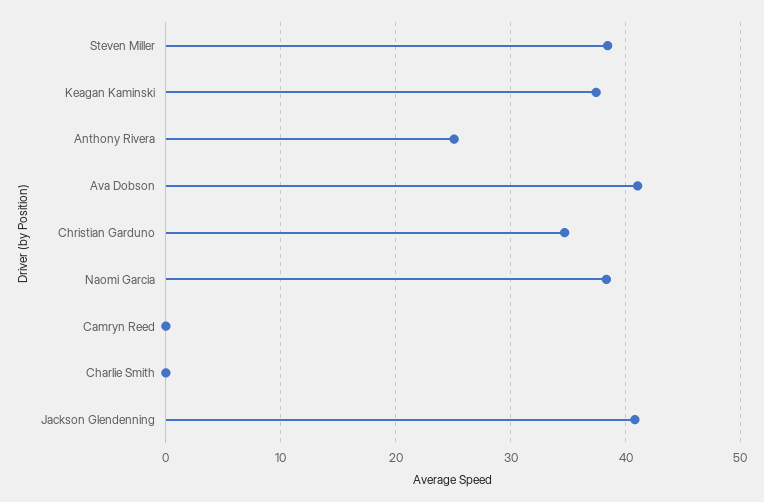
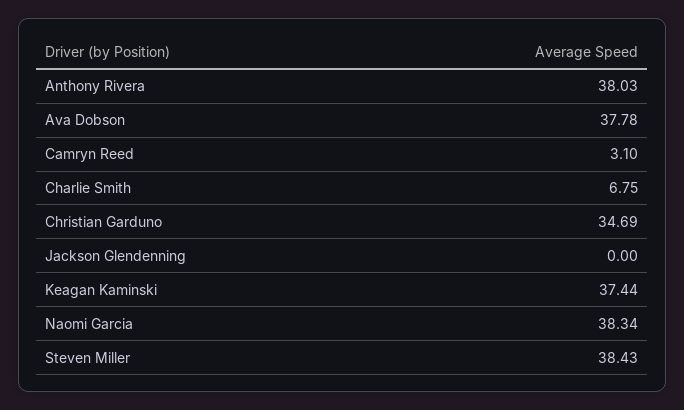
Anthony Rivera: 25 -> 38.03
Ava Dobson: 41 -> 37.78
Camryn Reed: 0 -> 3.1
Charlie Smith: 0 -> 6.75
Jackson Glendenning: 41 -> 0

